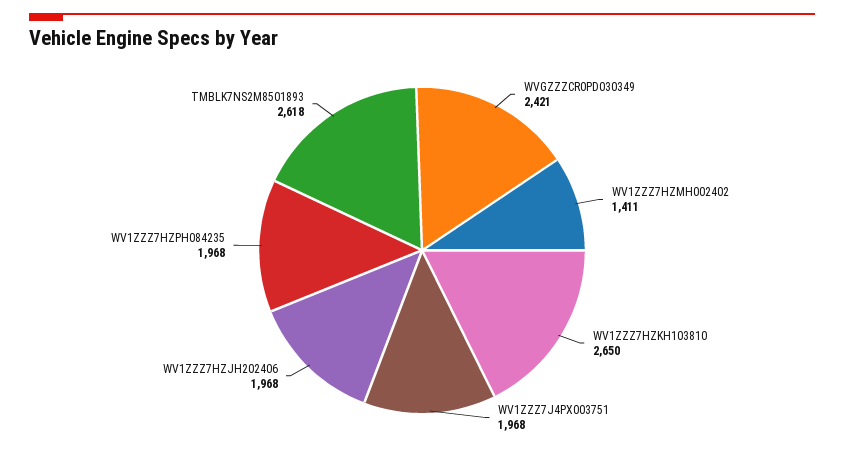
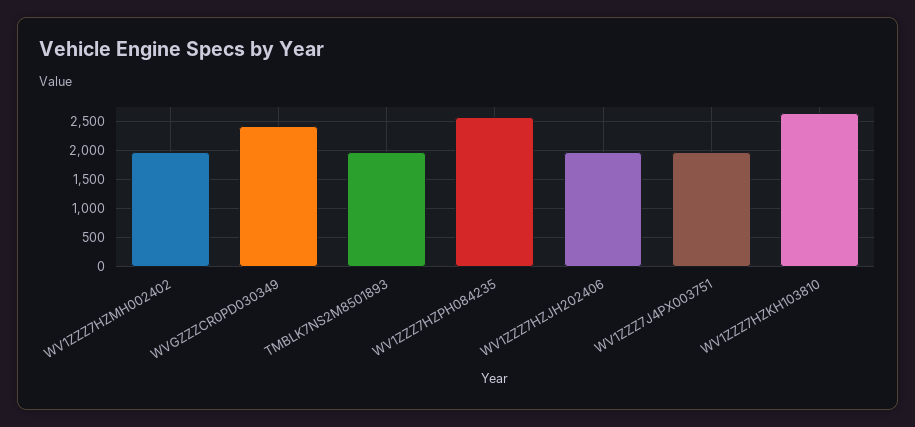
WV1ZZZ7HZMH002402: 1411 -> 2000
WV1ZZZ7HZPH084235: 1968 -> 2500
TMBLK7NS2M8501893: 2618 -> 2000

